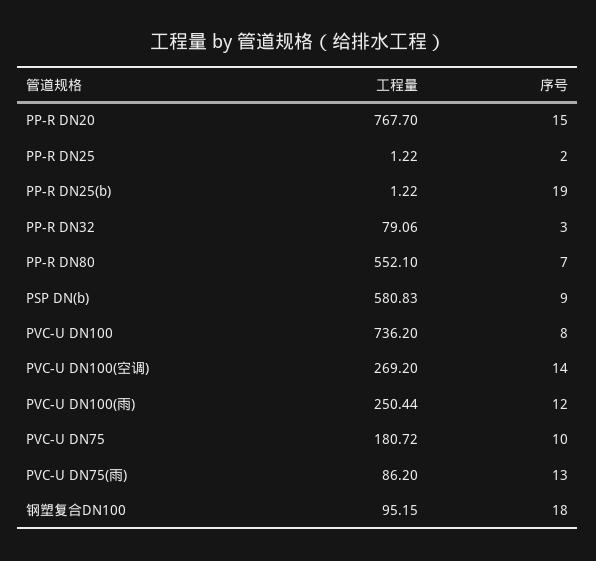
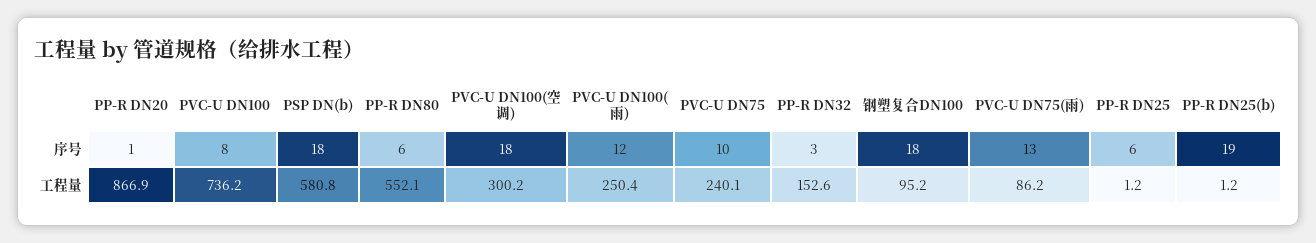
工程量, PP-R DN20: 767.7 -> 866.9
序号, PP-R DN20: 15 -> 1
序号, PP-R DN25: 2 -> 6
工程量, PP-R DN32: 79.06 -> 152.6
序号, PP-R DN80: 7 -> 6
序号, PSP DN(b): 9 -> 18
工程量, PVC-U DN100(空调): 269.2 -> 300.2
序号, PVC-U DN100(空调): 14 -> 18
工程量, PVC-U DN75: 180.72 -> 240.1

